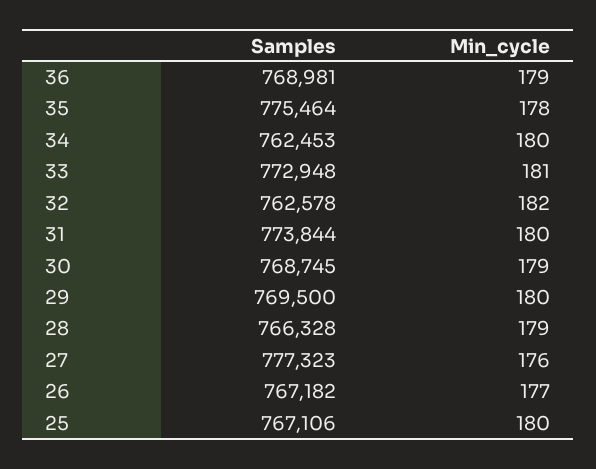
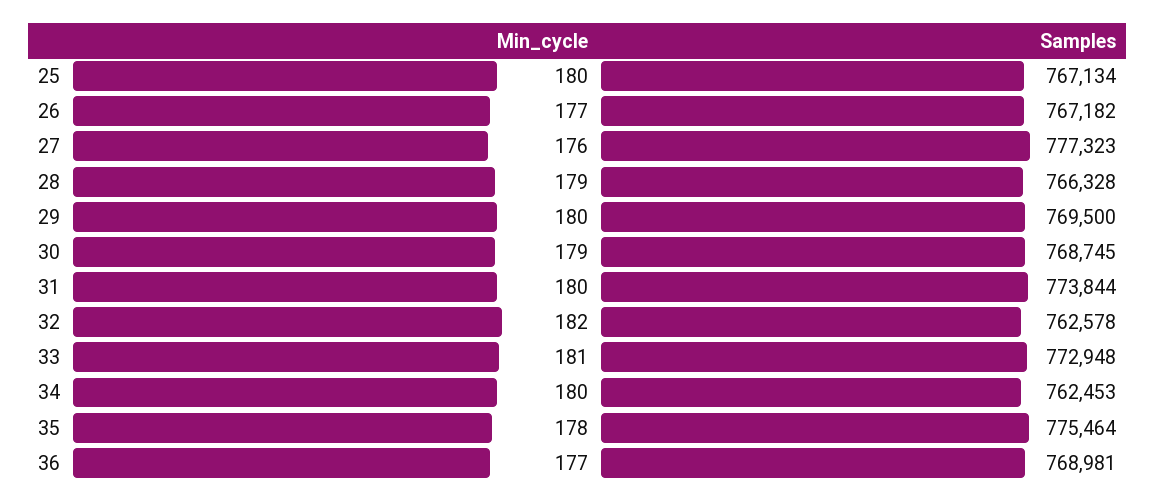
Min_cycle, 36: 179 -> 177
Samples, 25: 767106 -> 767134

